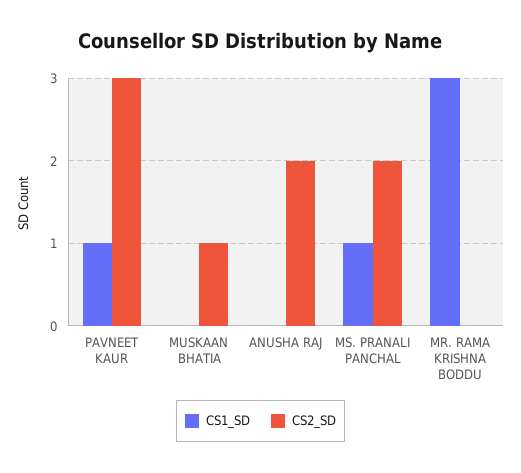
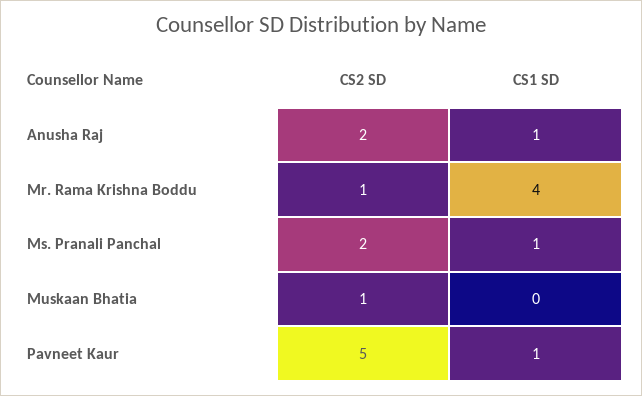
CS2_SD, PAVNEET KAUR: 3 -> 5
CS1_SD, ANUSHA RAJ: 0 -> 1
CS1_SD, MR. RAMA KRISHNA BODDU: 3 -> 4
CS2_SD, MR. RAMA KRISHNA BODDU: 0 -> 1

